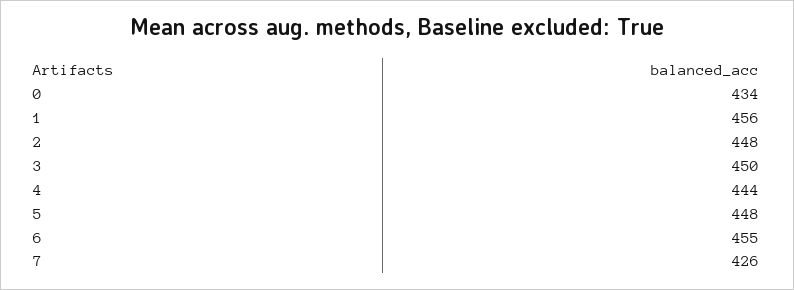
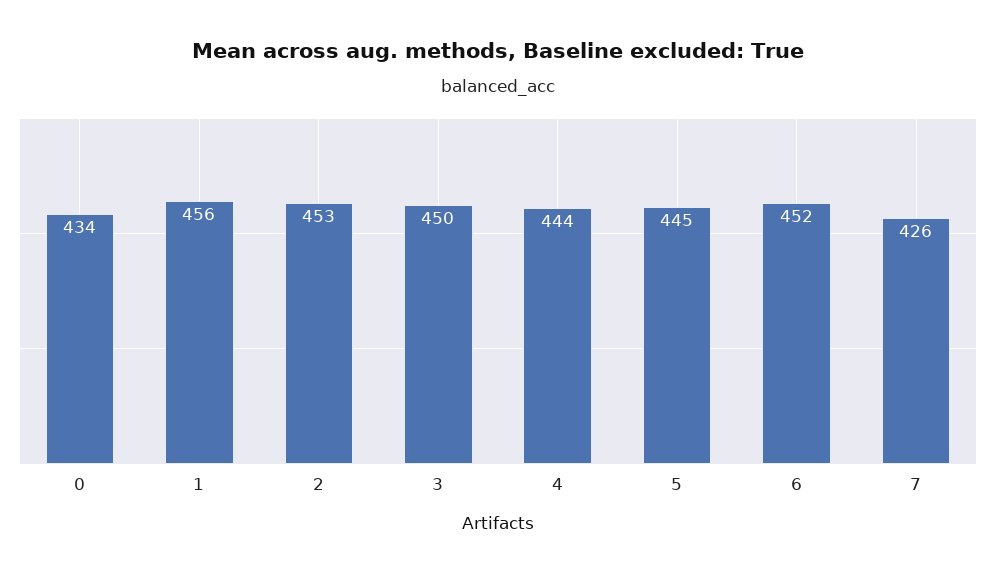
2: 448 -> 453
5: 448 -> 445
6: 455 -> 452

